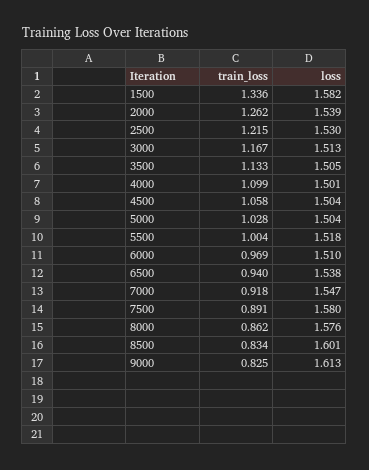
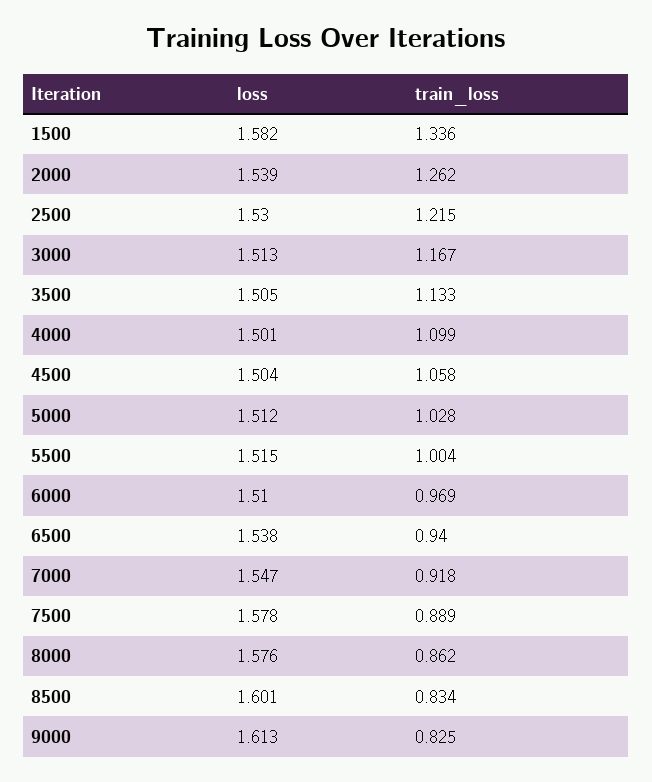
loss, 5000: 1.504 -> 1.512
loss, 5500: 1.518 -> 1.515
train_loss, 7500: 0.891 -> 0.889
loss, 7500: 1.58 -> 1.578

